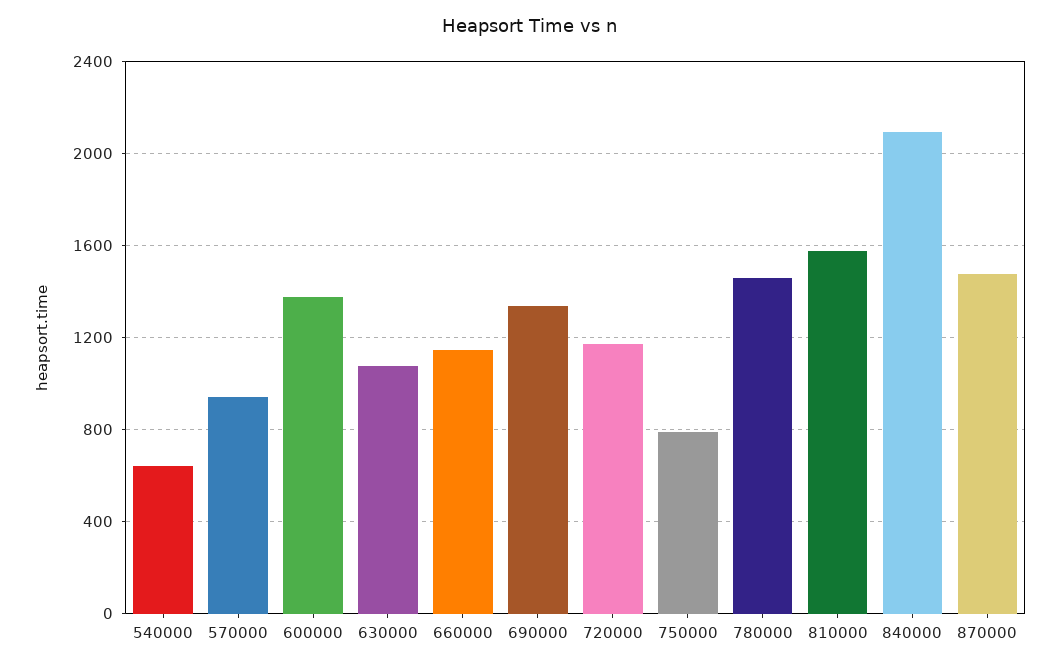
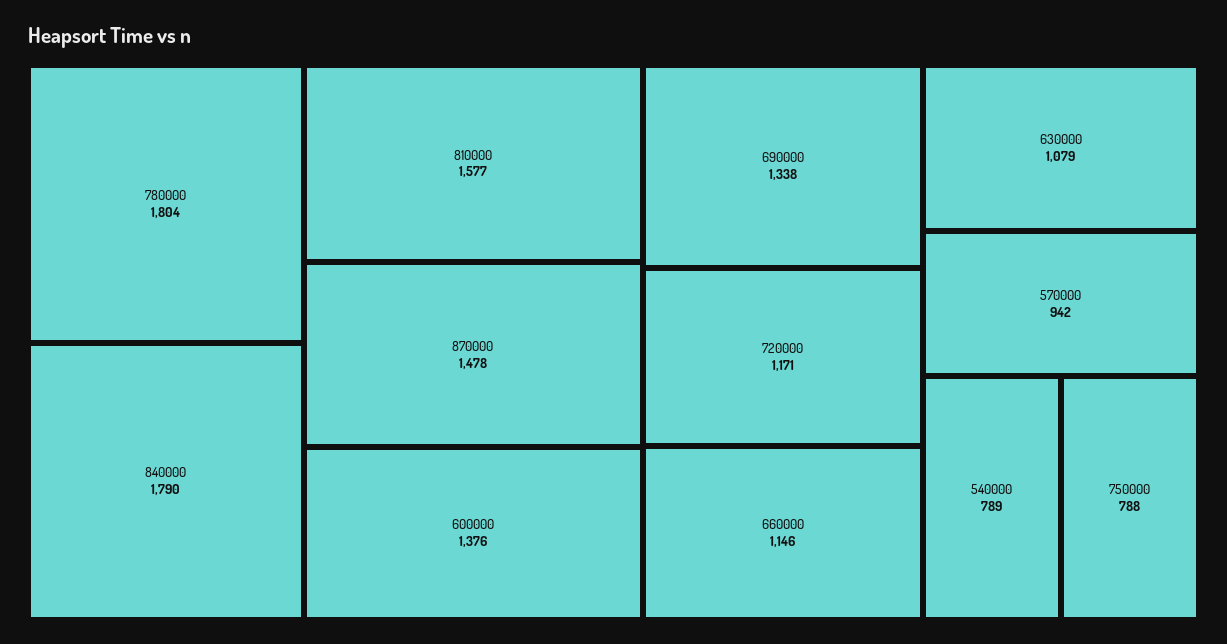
540000: 650 -> 789
780000: 1450 -> 1804
840000: 2100 -> 1790

